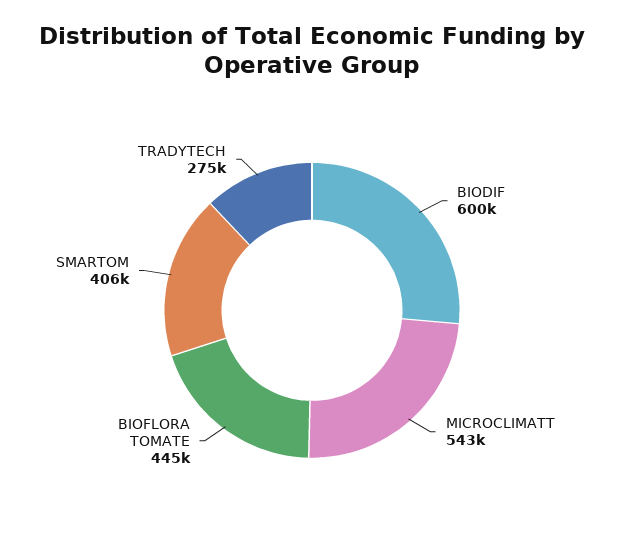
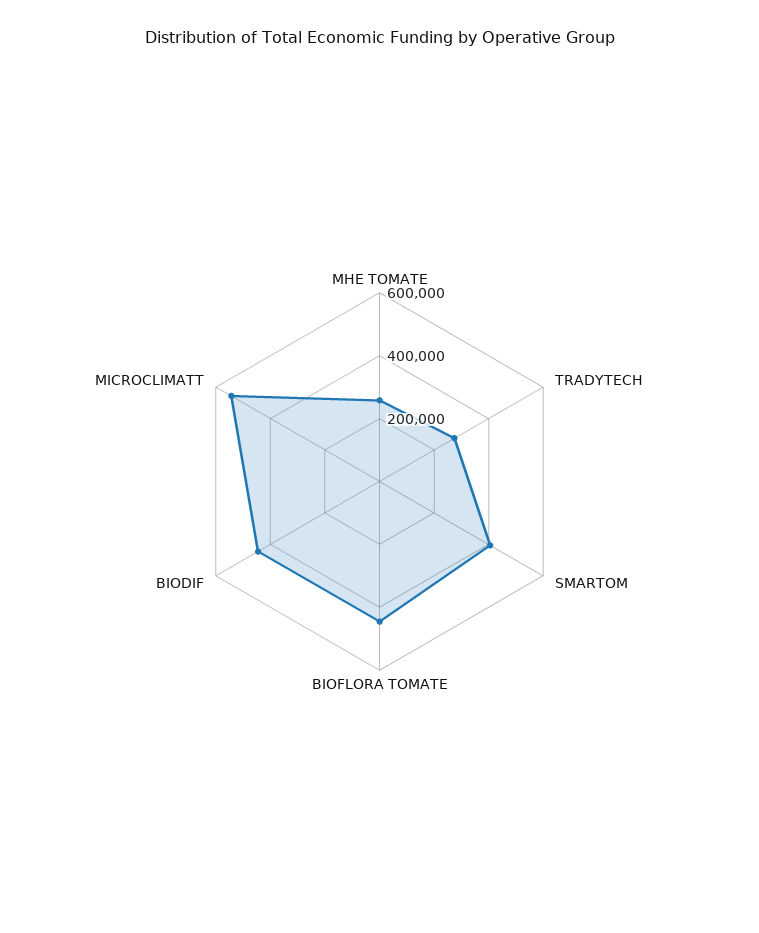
BIODIF: 600000 -> 450000
MHE TOMATE: none -> 250000

